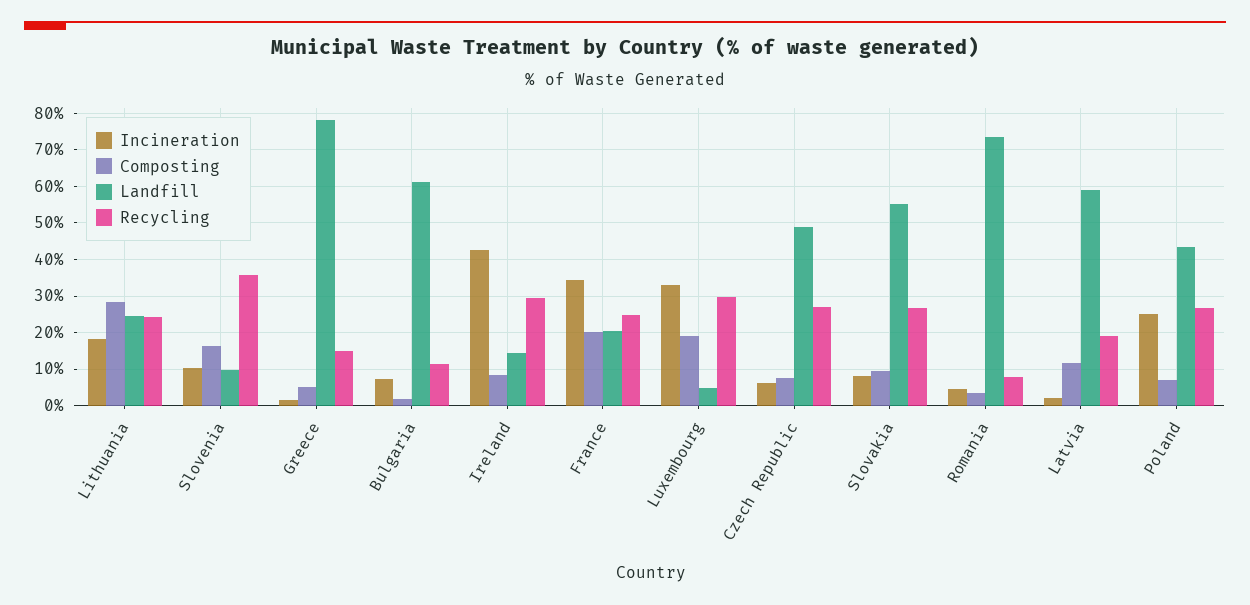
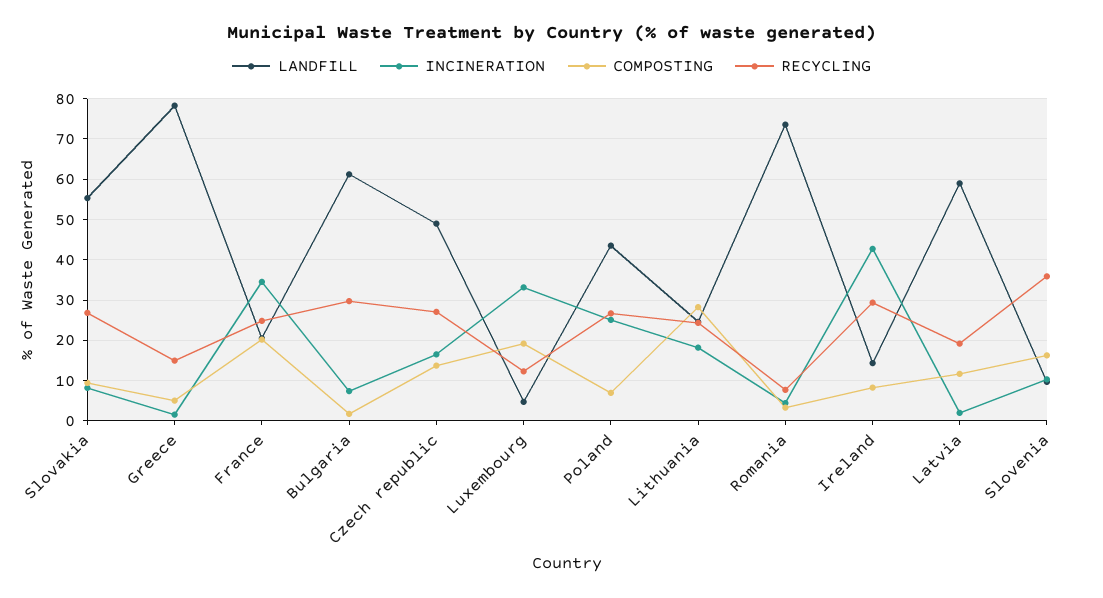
Recycling, Bulgaria: 12 -> 30
Recycling, Luxembourg: 30 -> 12
Incineration, Czech Republic: 6 -> 16
Composting, Czech Republic: 8 -> 14

